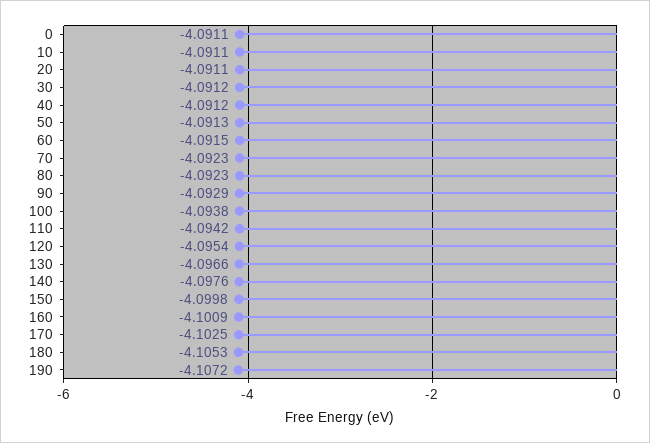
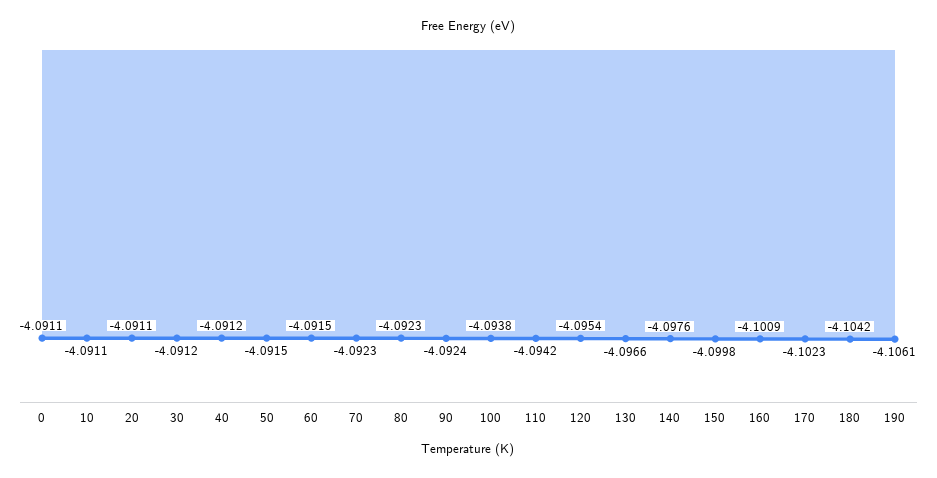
50: -4.0913 -> -4.0915
90: -4.0929 -> -4.0924
170: -4.1025 -> -4.1023
180: -4.1053 -> -4.1042
190: -4.1072 -> -4.1061

